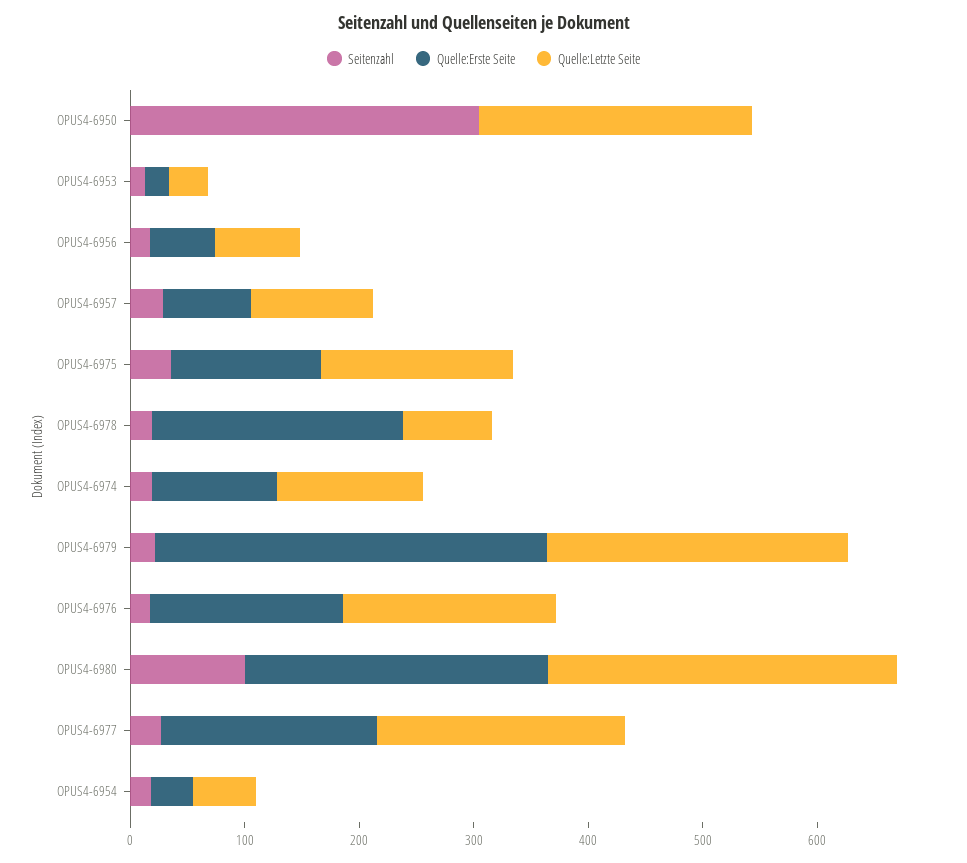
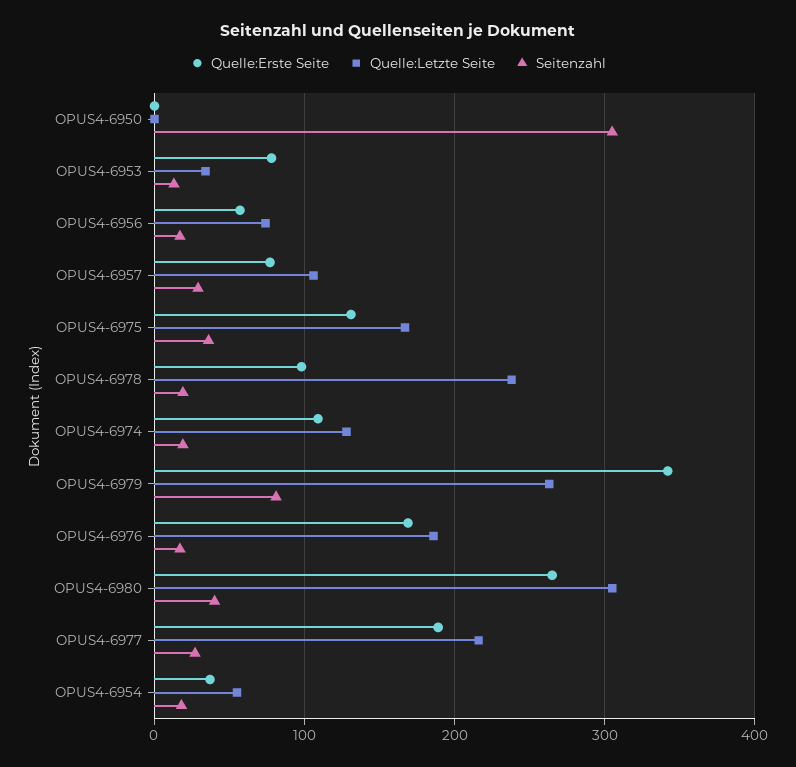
Quelle:Letzte Seite, OPUS4-6950: 240 -> 0
Quelle:Erste Seite, OPUS4-6953: 20 -> 80
Quelle:Erste Seite, OPUS4-6978: 220 -> 100
Quelle:Letzte Seite, OPUS4-6978: 80 -> 240
Seitenzahl, OPUS4-6979: 20 -> 80
Seitenzahl, OPUS4-6980: 100 -> 40

